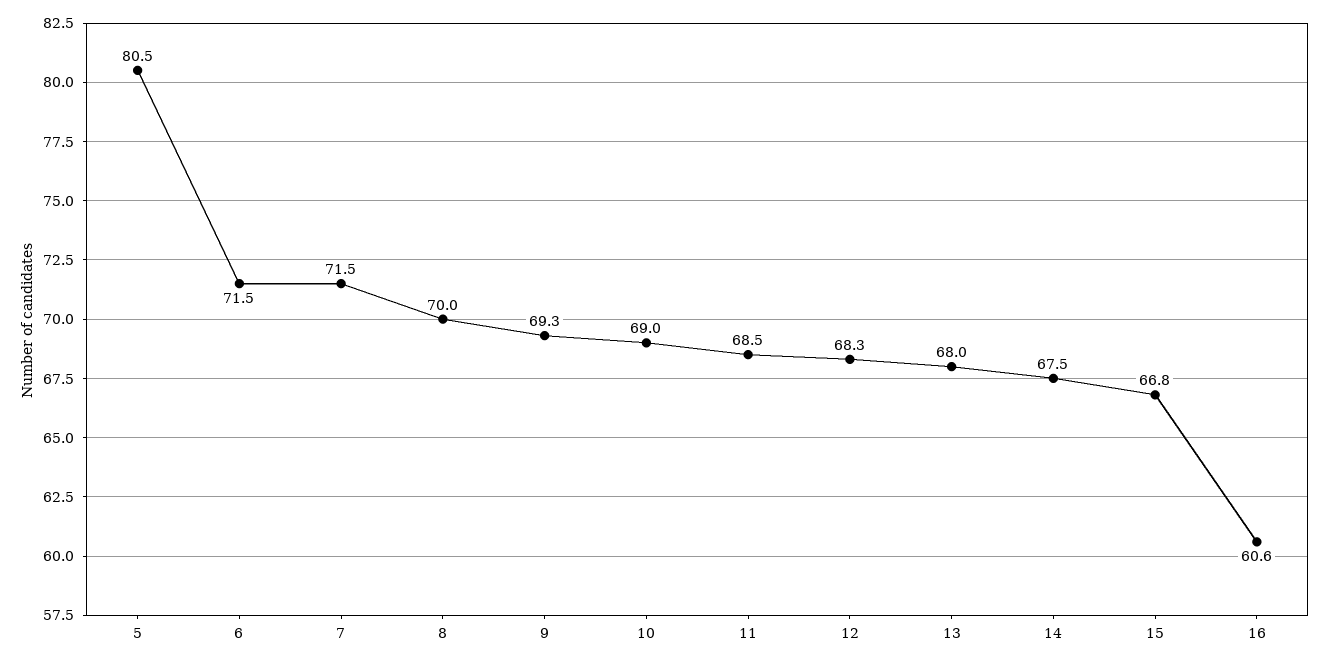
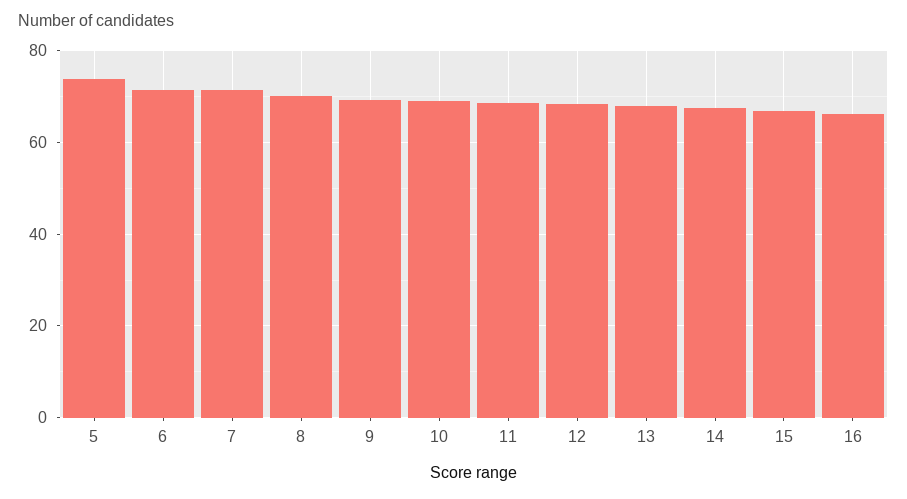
5: 80.5 -> 74
16: 60.6 -> 66

